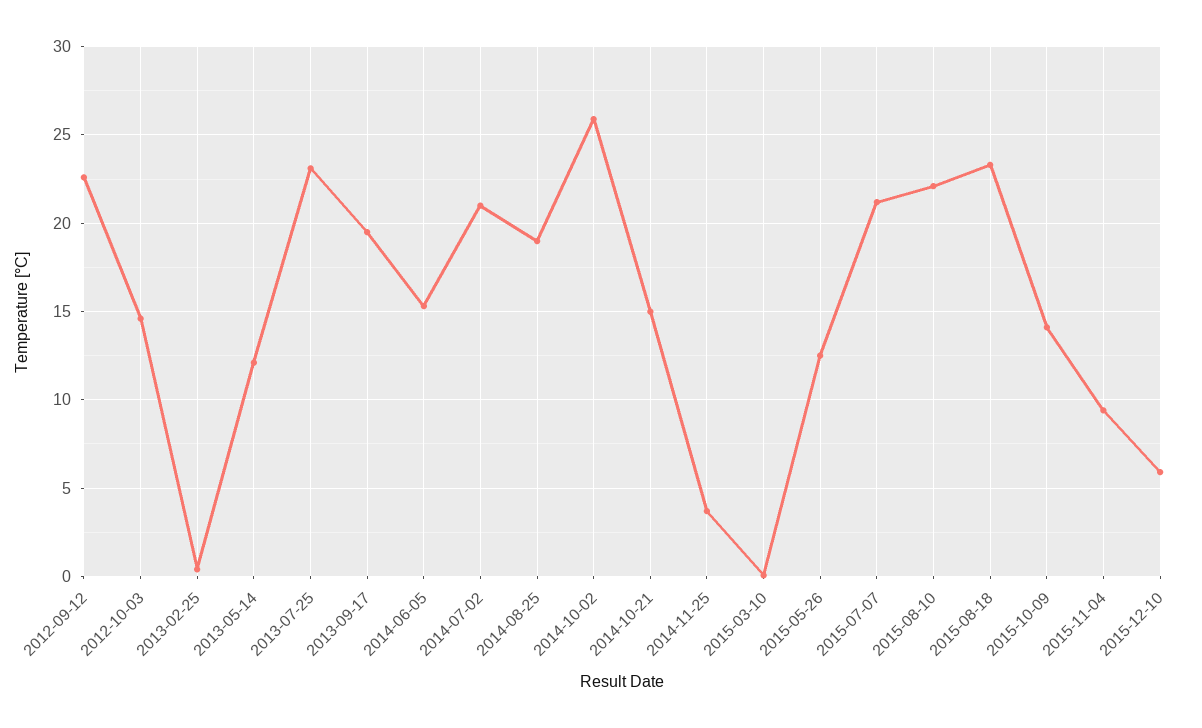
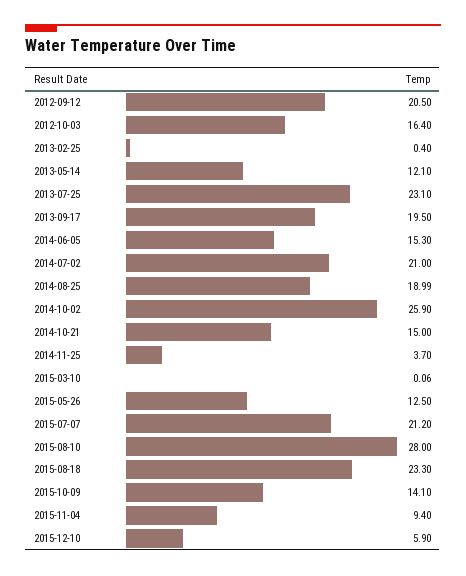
2012-09-12: 22.5 -> 20.5
2012-10-03: 14.5 -> 16.4
2015-08-10: 22 -> 28

